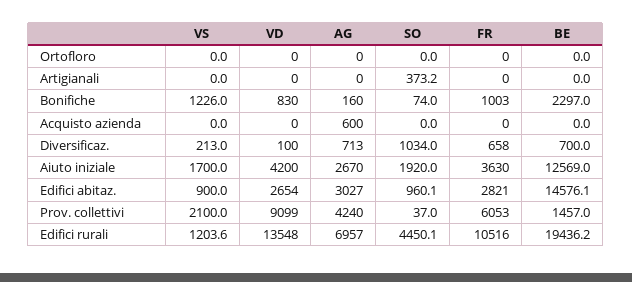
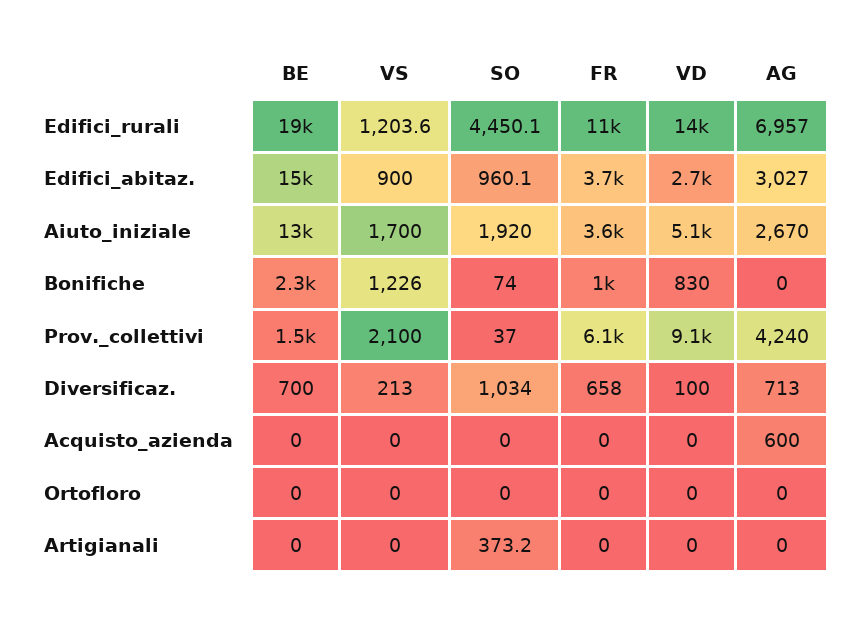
AG, Bonifiche: 160 -> 0
VD, Aiuto iniziale: 4200 -> 5100
FR, Edifici abitaz.: 2821 -> 3700

